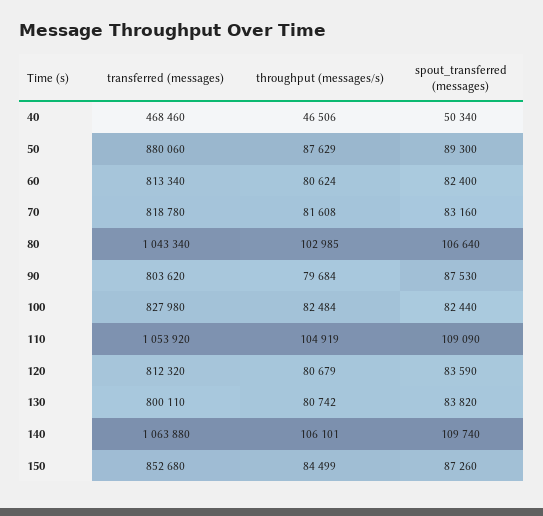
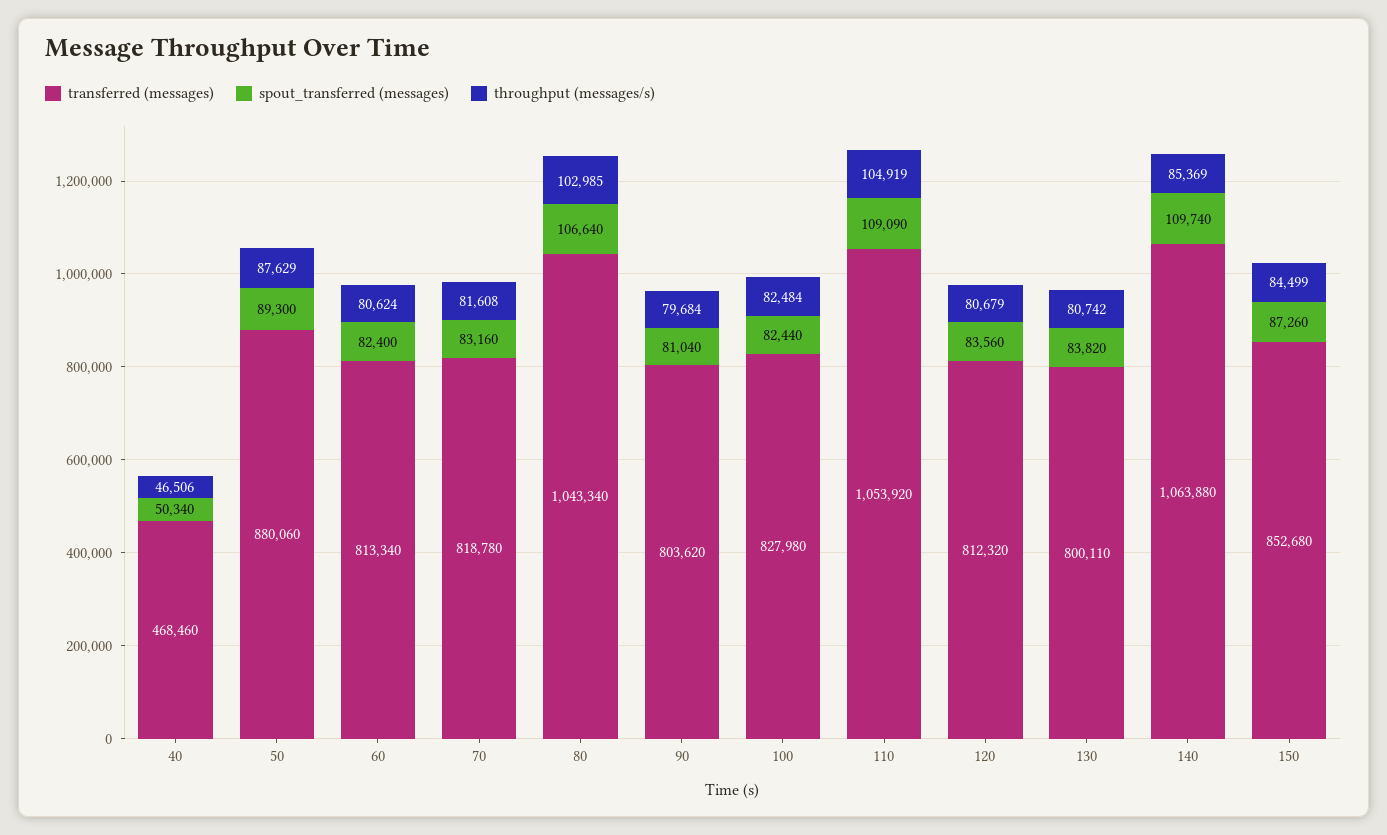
spout_transferred (messages), 90: 87530 -> 81040
spout_transferred (messages), 120: 83590 -> 83560
throughput (messages/s), 140: 106101 -> 85369

